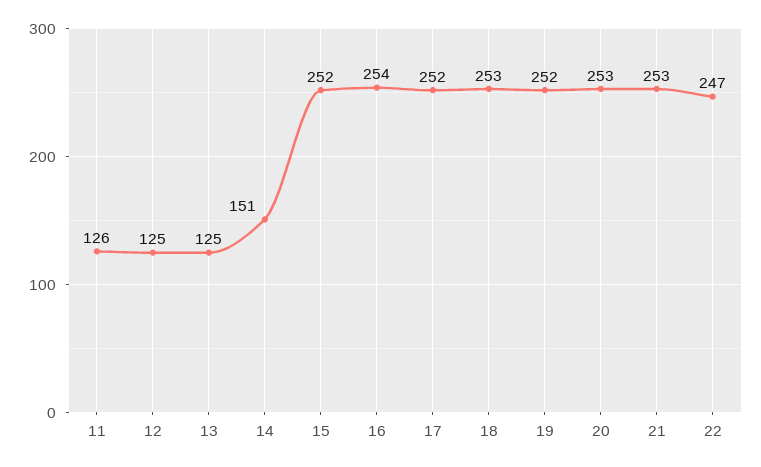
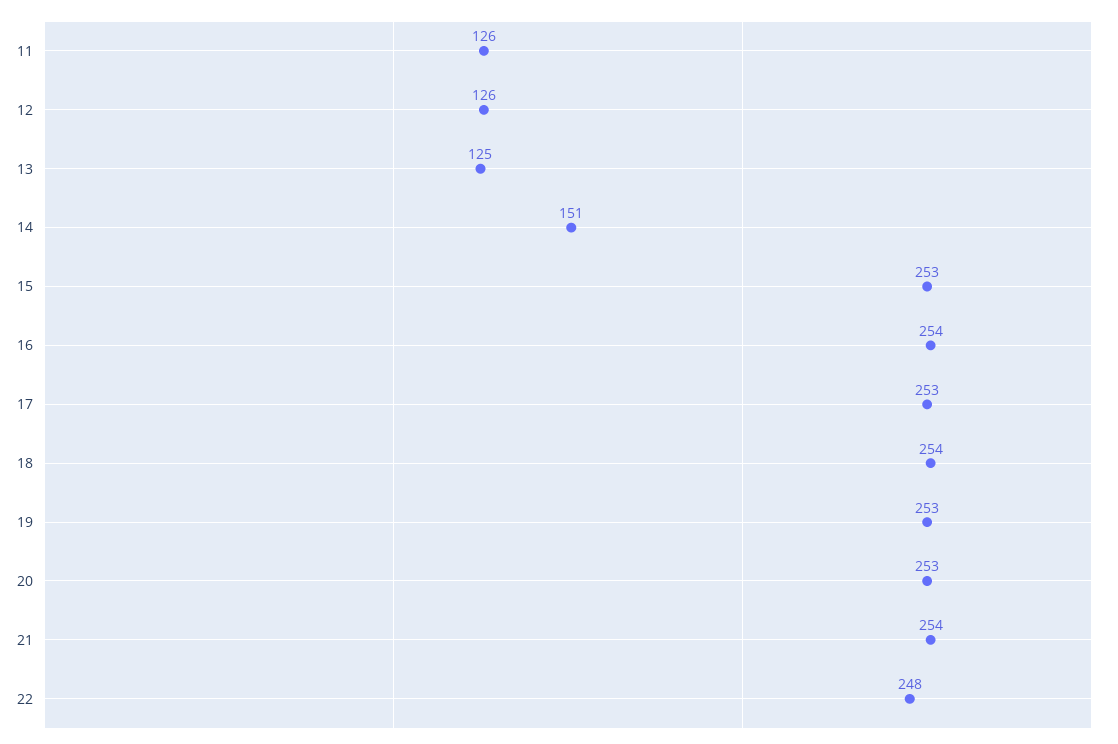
12: 125 -> 126
15: 252 -> 253
17: 252 -> 253
18: 253 -> 254
19: 252 -> 253
21: 253 -> 254
22: 247 -> 248

